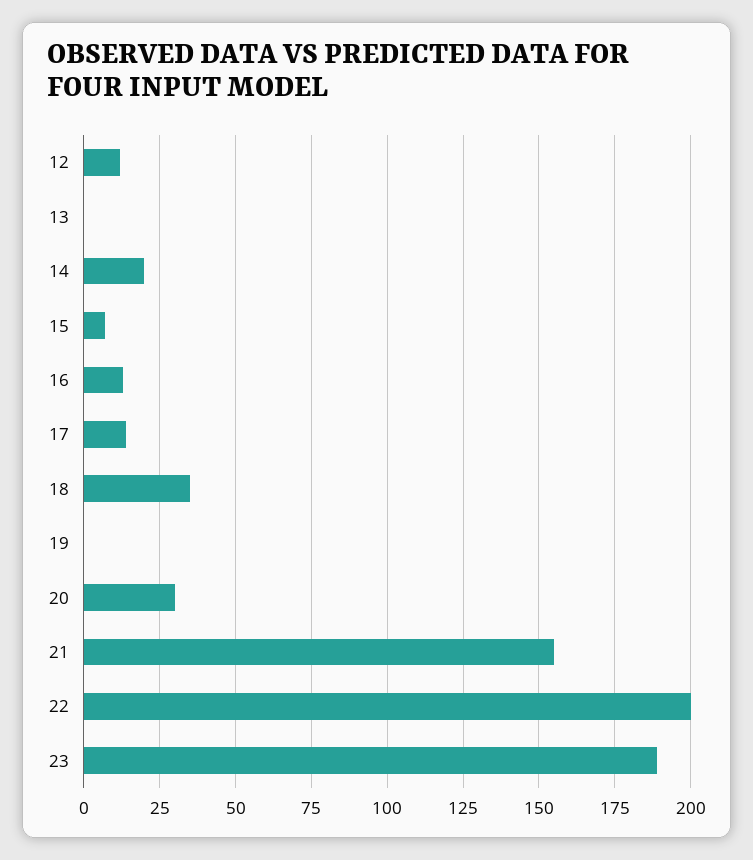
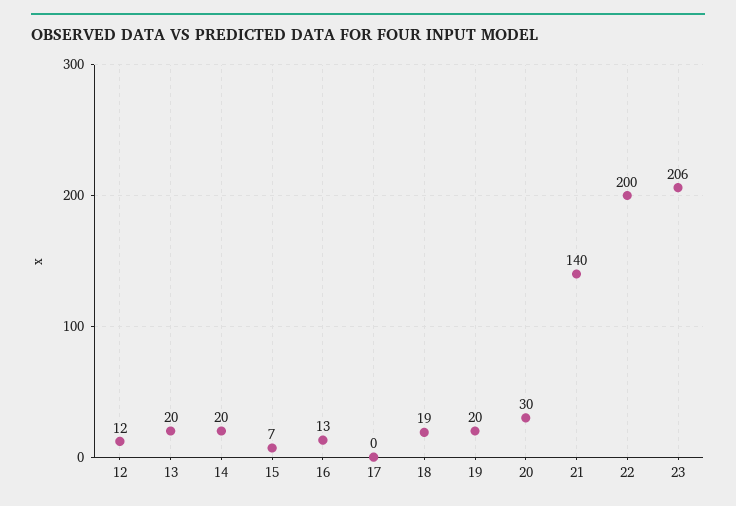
13: 0 -> 20
17: 15 -> 0
18: 35 -> 19
19: 0 -> 20
21: 155 -> 140
23: 190 -> 206

